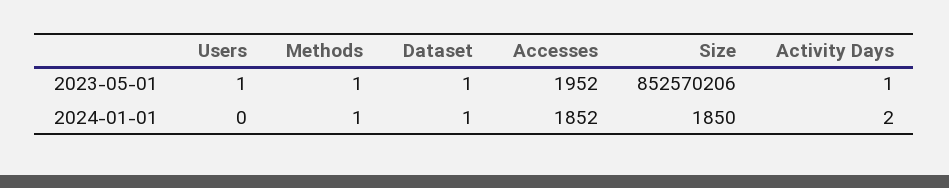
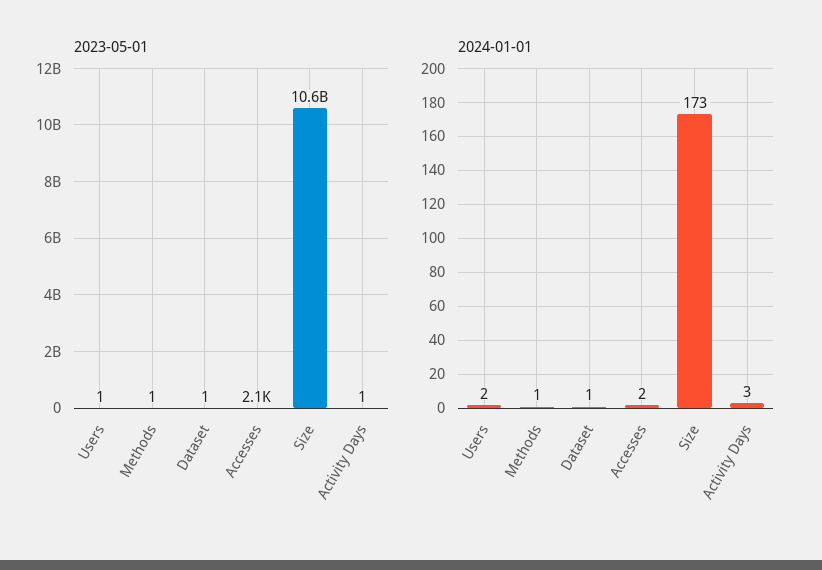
2023-05-01, Accesses: 1952 -> 2100
2023-05-01, Size: 852570206 -> 10600000000
2024-01-01, Users: 0 -> 2
2024-01-01, Accesses: 1852 -> 2
2024-01-01, Size: 1850 -> 173
2024-01-01, Activity Days: 2 -> 3

